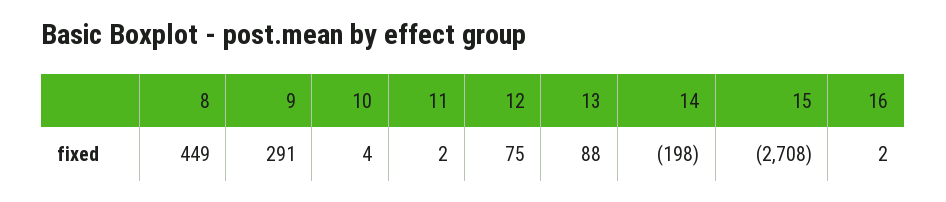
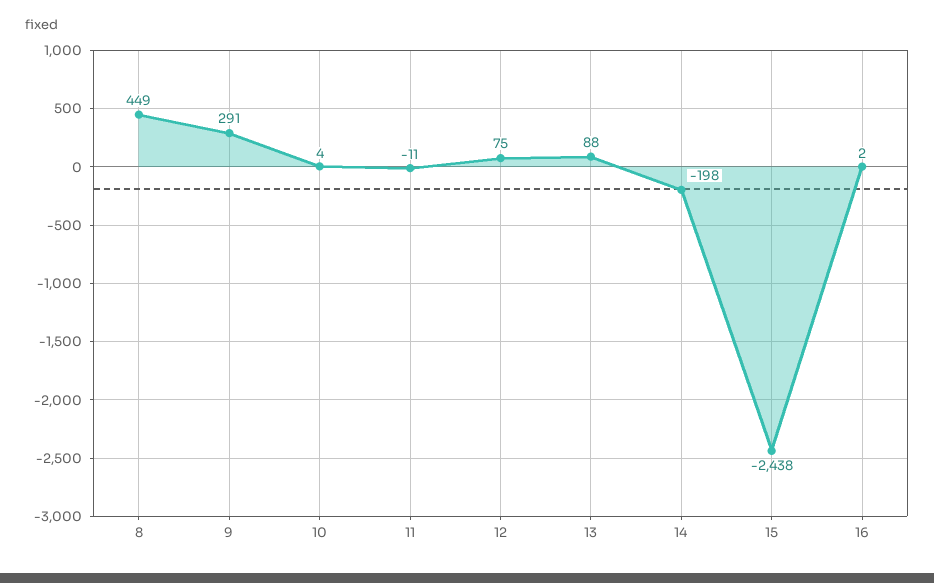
11: 2 -> -11
15: -2708 -> -2438

